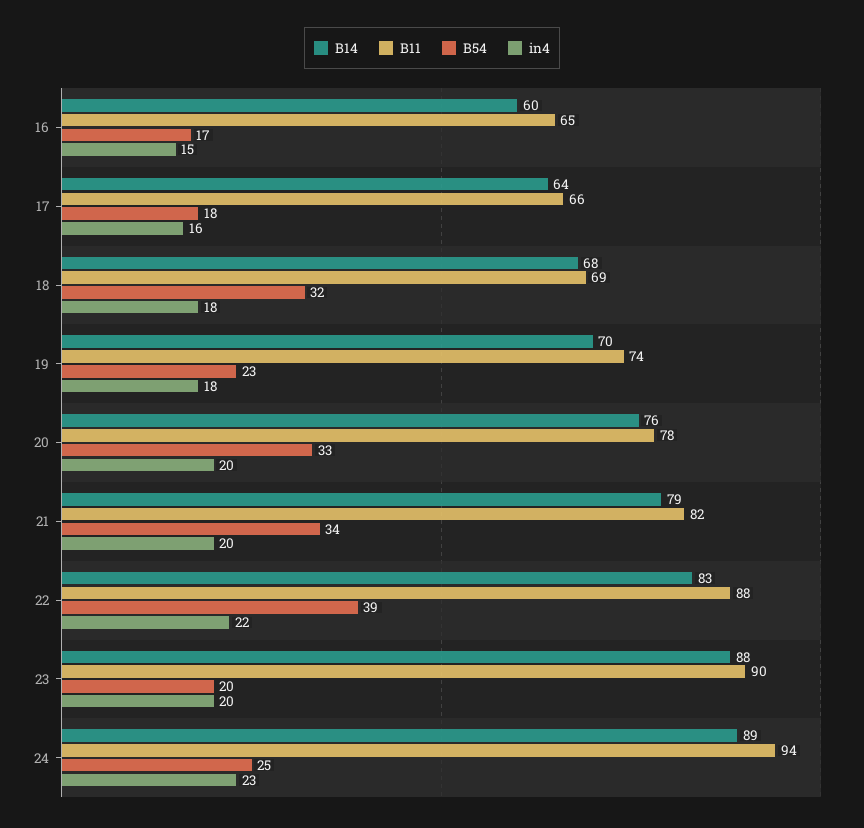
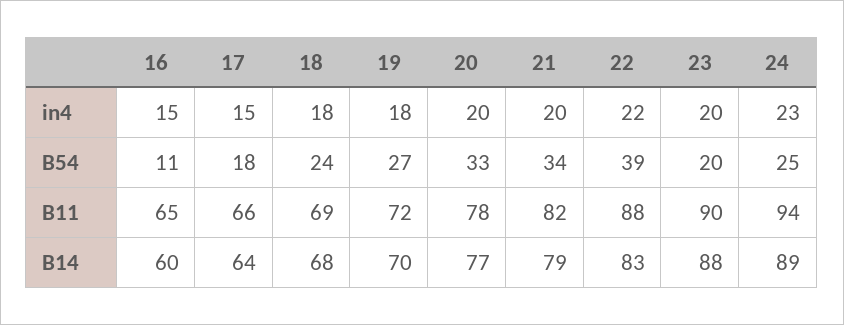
B54, 16: 17 -> 11
in4, 17: 16 -> 15
B54, 18: 32 -> 24
B11, 19: 74 -> 72
B54, 19: 23 -> 27
B14, 20: 76 -> 77

